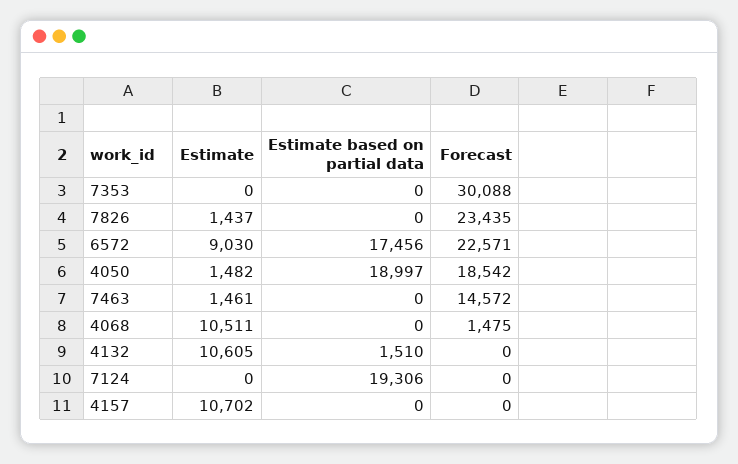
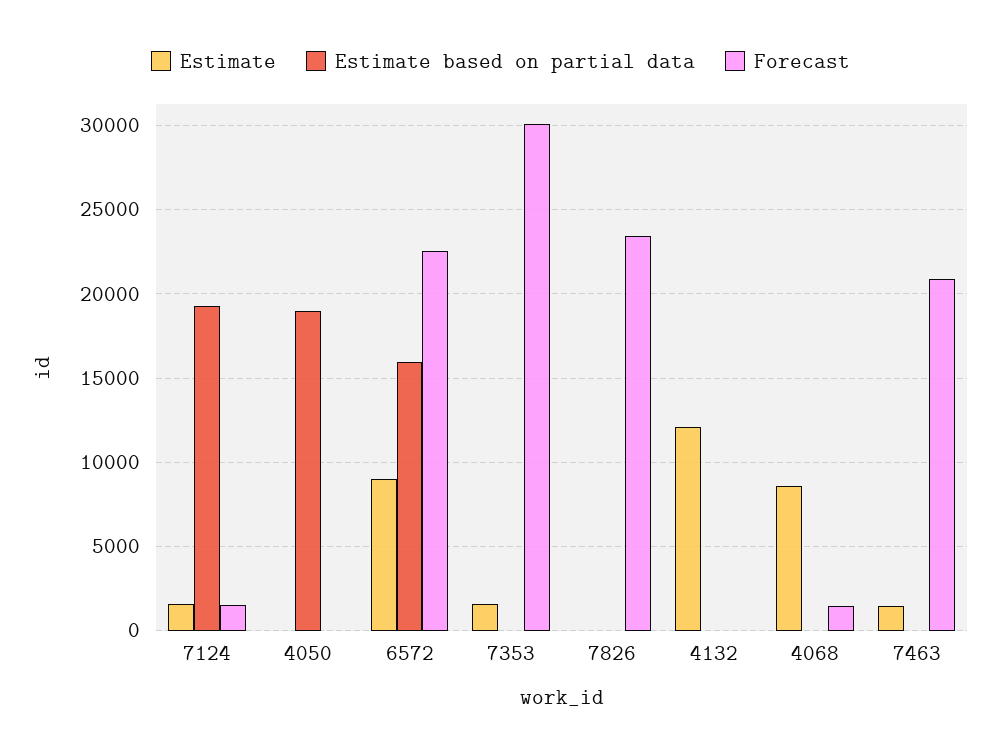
Estimate, 7353: 0 -> 1500
Estimate, 7826: 1437 -> 0
Estimate based on partial data, 6572: 17456 -> 16000
Estimate, 4050: 1482 -> 0
Forecast, 4050: 18542 -> 0
Forecast, 7463: 14572 -> 21000
Estimate, 4068: 10511 -> 8500
Estimate, 4132: 10605 -> 12000
Estimate based on partial data, 4132: 1510 -> 0
Estimate, 7124: 0 -> 1500
Forecast, 7124: 0 -> 1500
Estimate, 4157: 10702 -> none
Estimate based on partial data, 4157: 0 -> none
Forecast, 4157: 0 -> none

